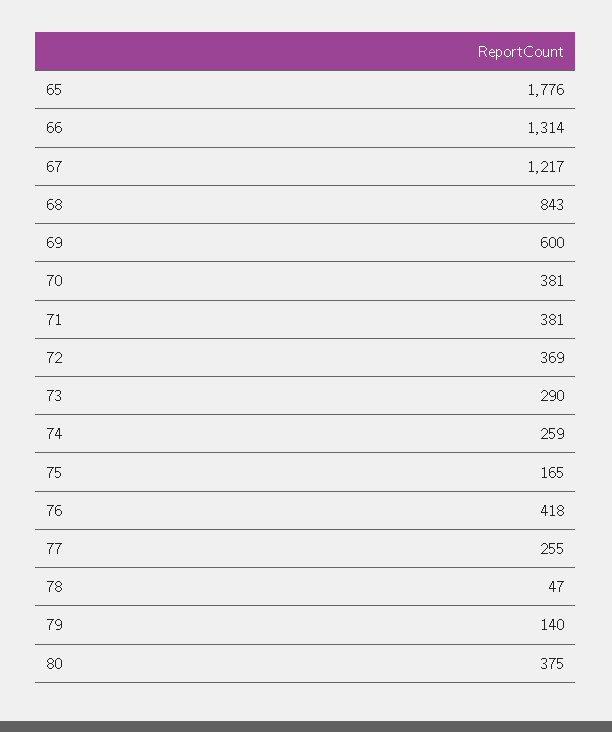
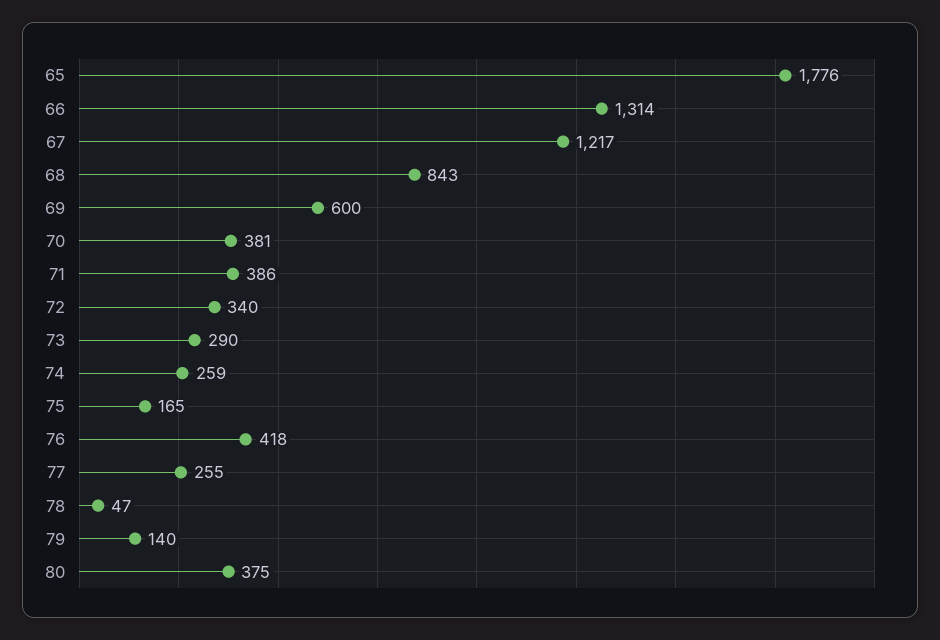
71: 381 -> 386
72: 369 -> 340

